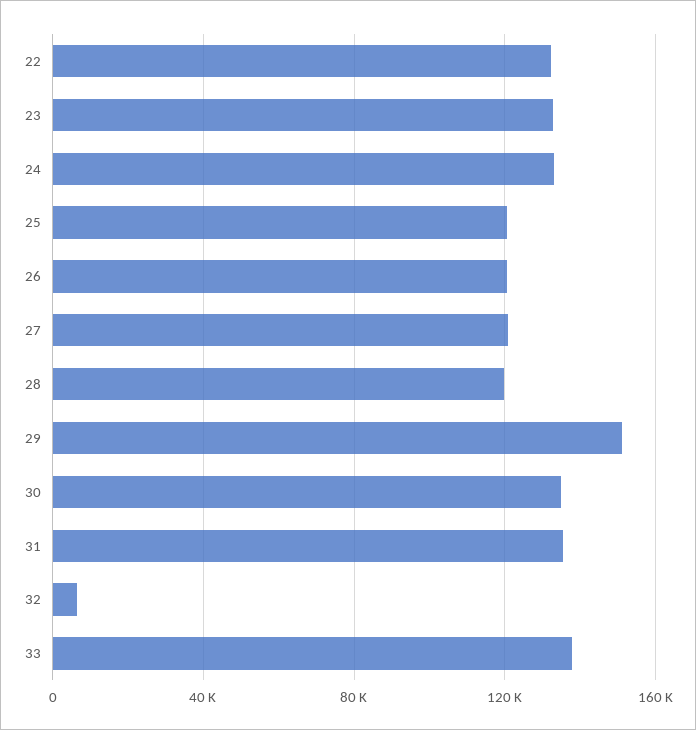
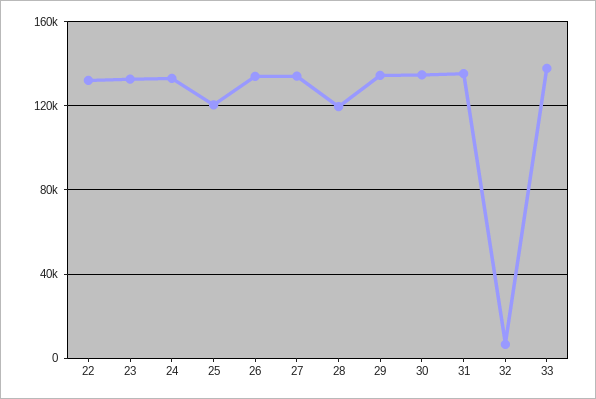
26: 120000 -> 135000
27: 120000 -> 135000
29: 150000 -> 135000

